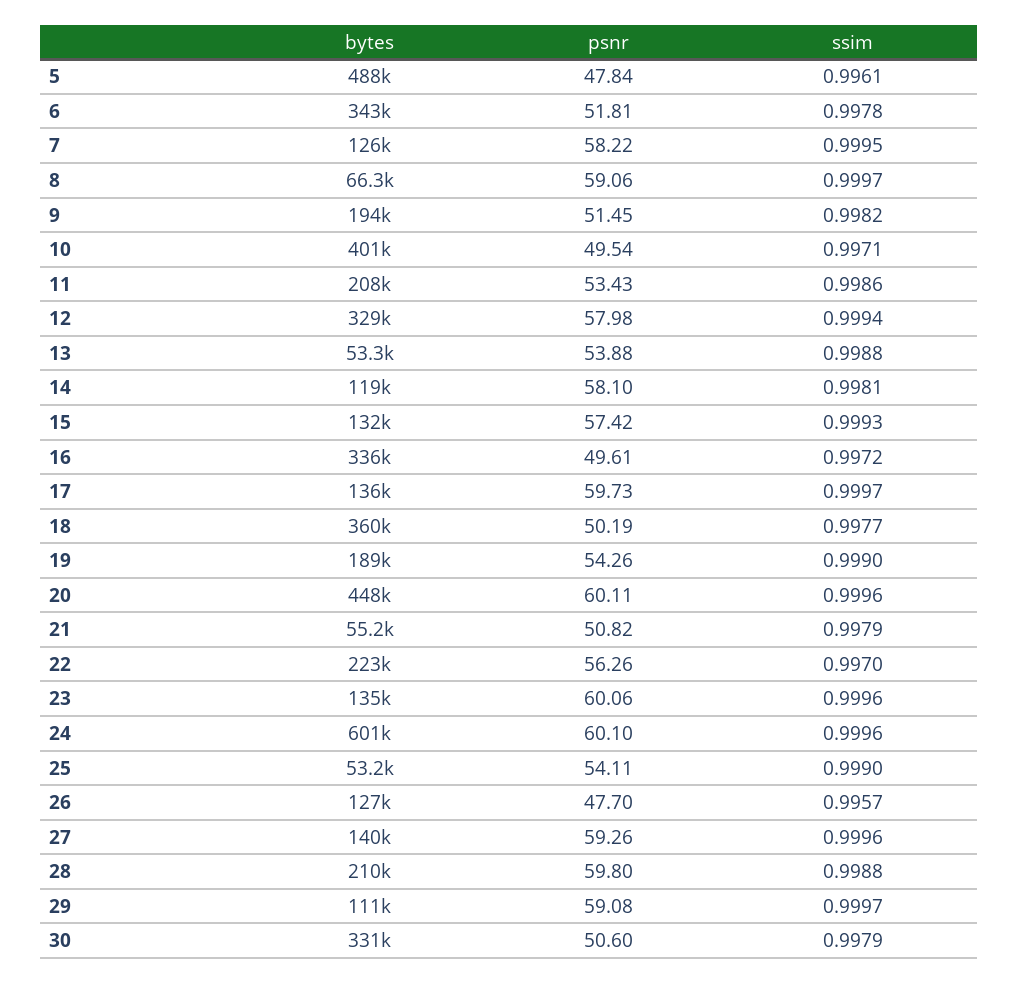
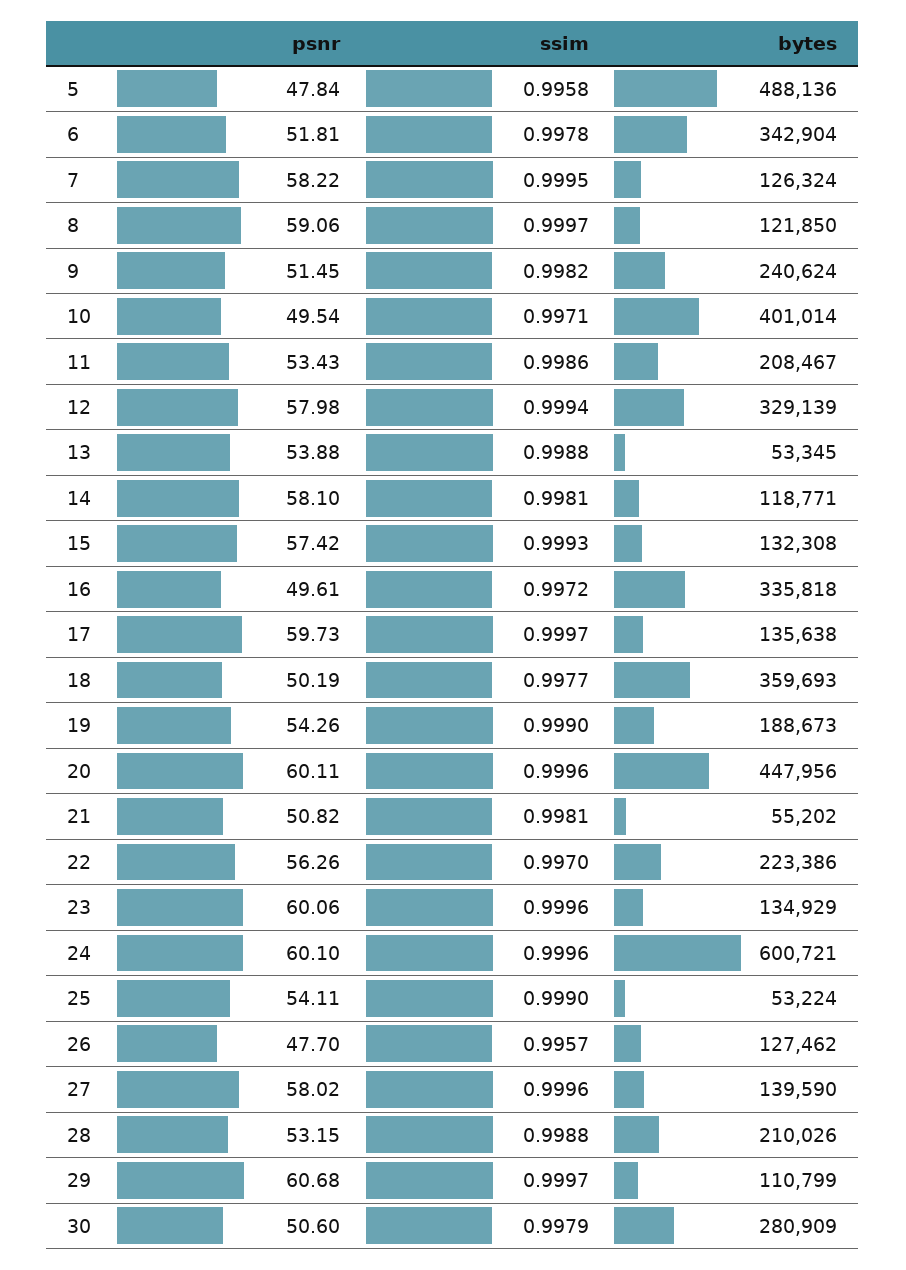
ssim, 5: 0.9961 -> 0.9958
bytes, 8: 66300 -> 121850
bytes, 9: 194000 -> 240624
ssim, 21: 0.9979 -> 0.9981
psnr, 27: 59.26 -> 58.02
psnr, 28: 59.8 -> 53.15
psnr, 29: 59.08 -> 60.68
bytes, 30: 331000 -> 280909

